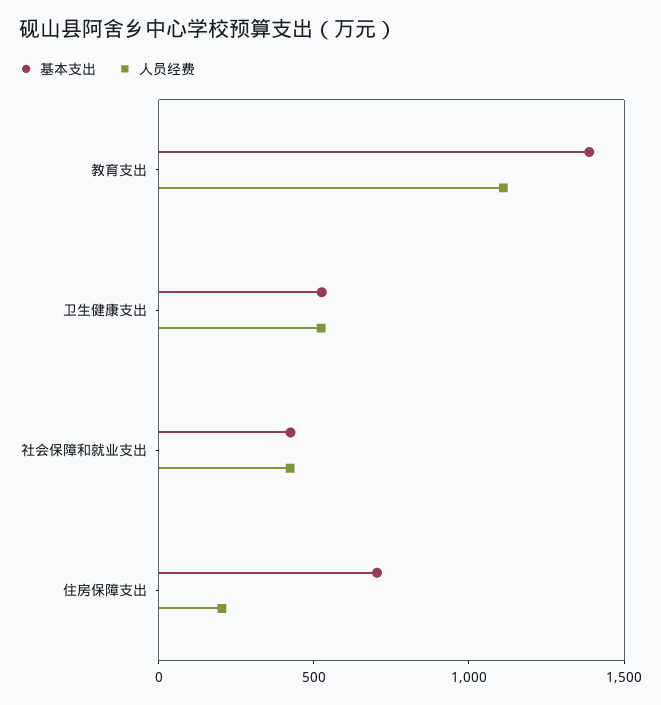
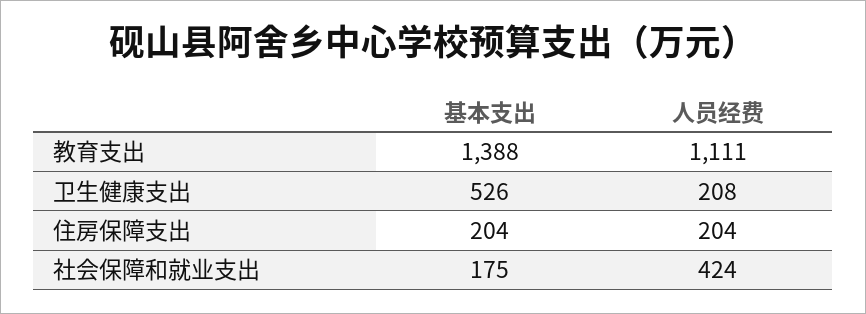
人员经费, 卫生健康支出: 500 -> 208
基本支出, 社会保障和就业支出: 400 -> 175
基本支出, 住房保障支出: 700 -> 204

